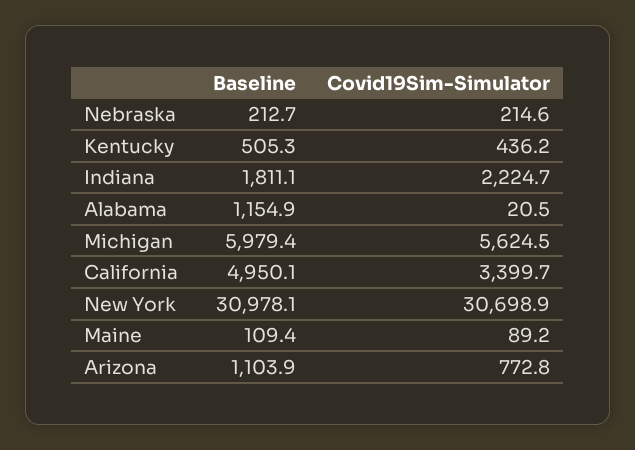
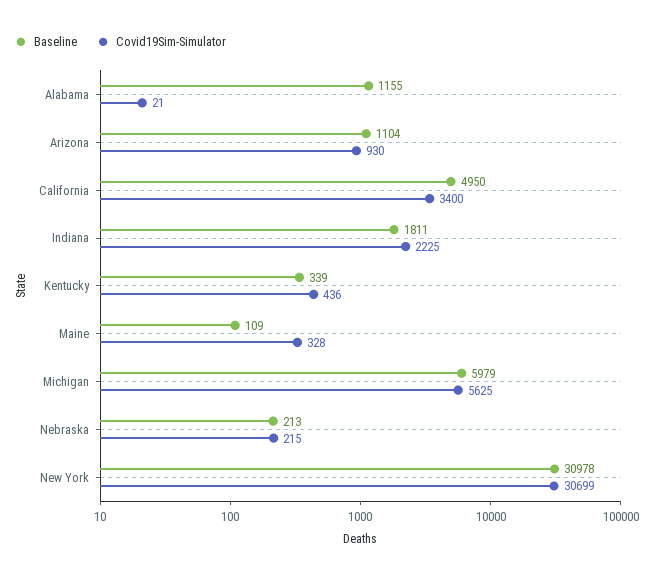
Baseline, Kentucky: 505.3 -> 339
Covid19Sim-Simulator, Maine: 89.2 -> 328
Covid19Sim-Simulator, Arizona: 772.8 -> 930

